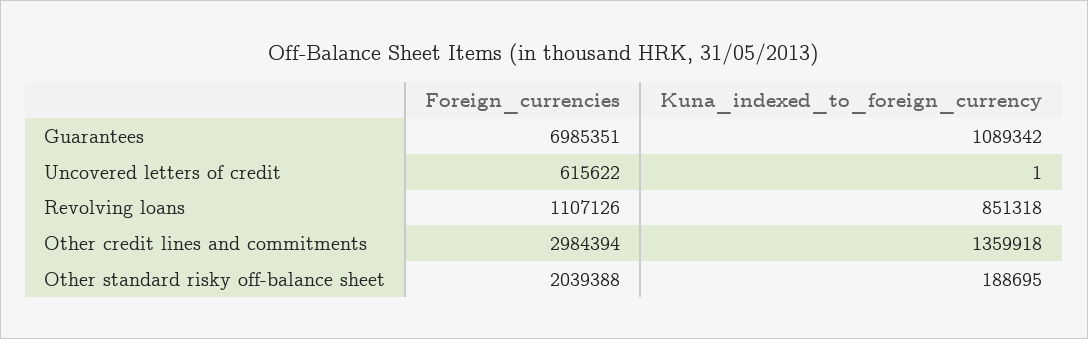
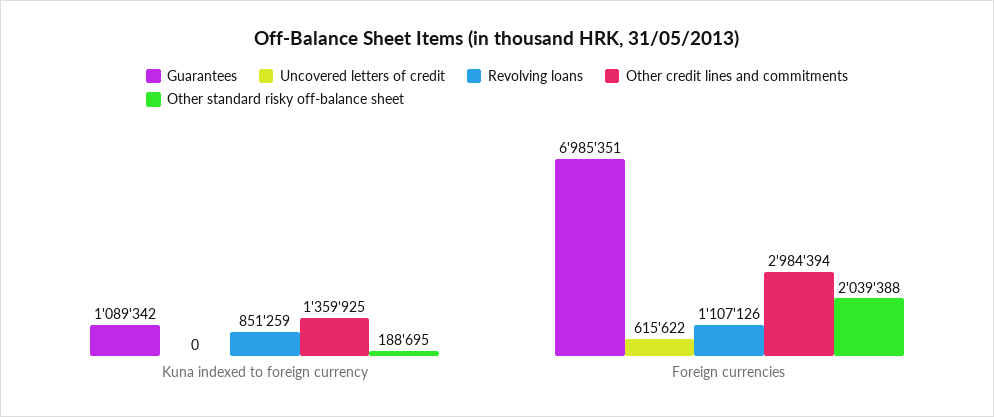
Uncovered letters of credit, Kuna_indexed_to_foreign_currency: 1 -> 0
Revolving loans, Kuna_indexed_to_foreign_currency: 851318 -> 851259
Other credit lines and commitments, Kuna_indexed_to_foreign_currency: 1359918 -> 1359925

